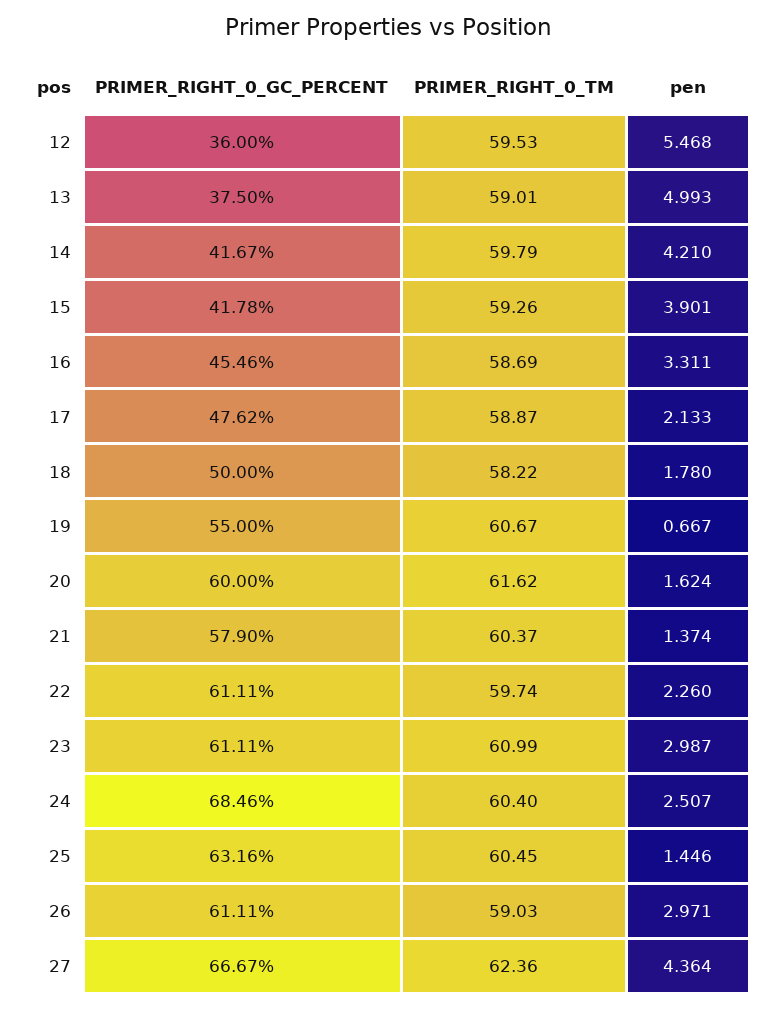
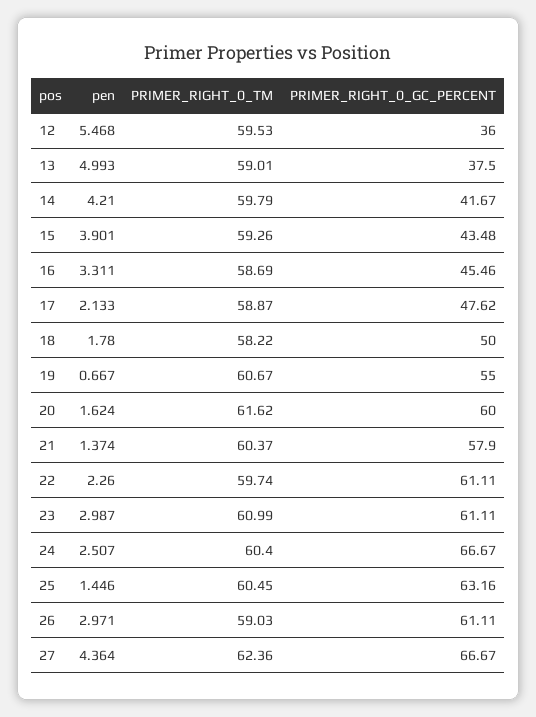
PRIMER_RIGHT_0_GC_PERCENT, 15: 41.78 -> 43.48
PRIMER_RIGHT_0_GC_PERCENT, 24: 68.46 -> 66.67

